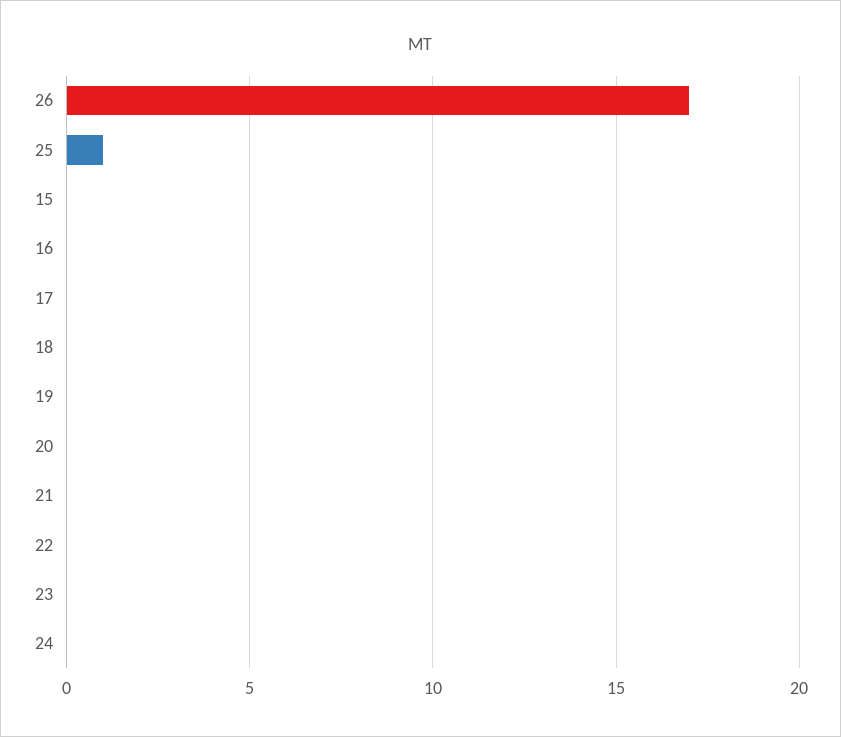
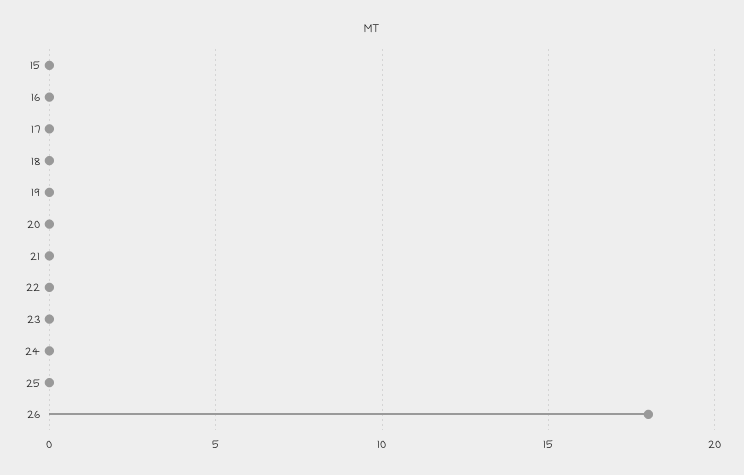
26: 17 -> 18
25: 1 -> 0

